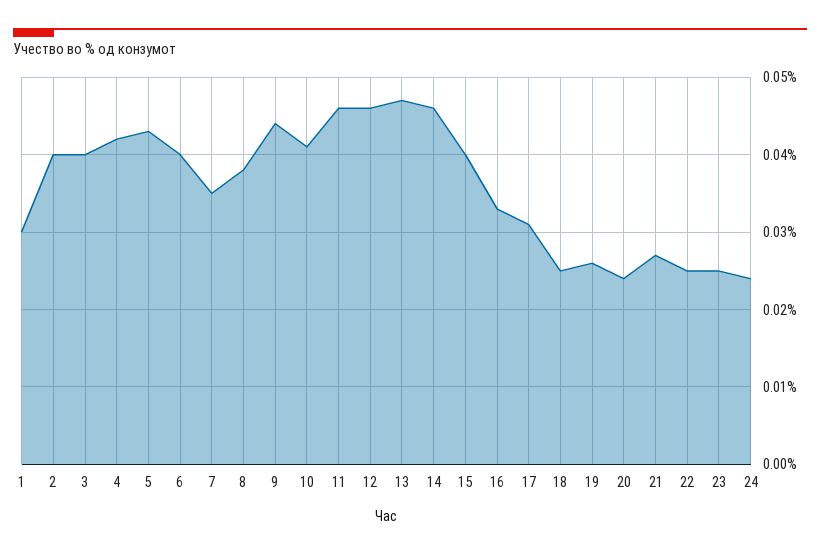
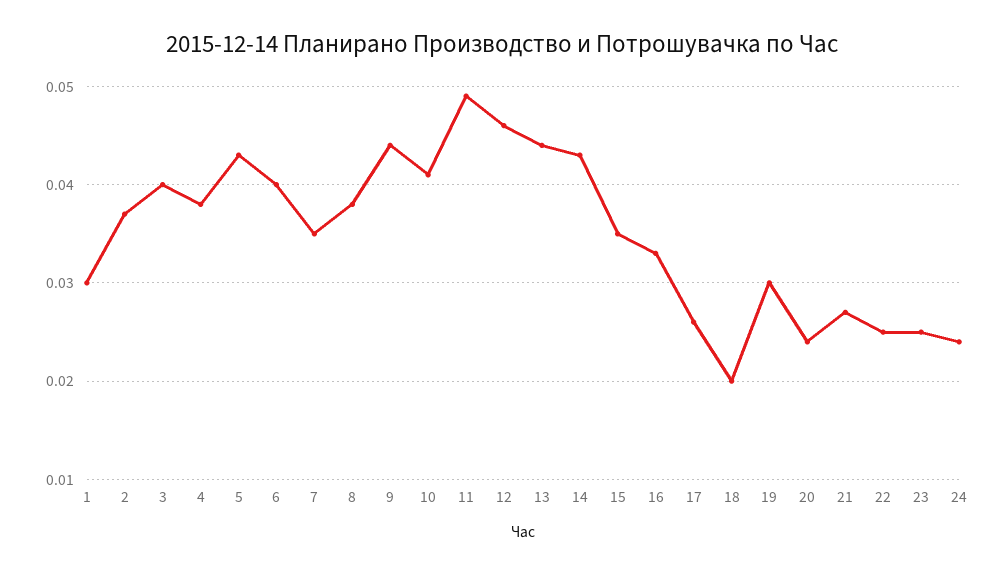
2: 0.04 -> 0.037
4: 0.042 -> 0.038
11: 0.046 -> 0.049
13: 0.047 -> 0.044
14: 0.046 -> 0.043
15: 0.04 -> 0.035
17: 0.031 -> 0.026
18: 0.025 -> 0.02
19: 0.026 -> 0.03

